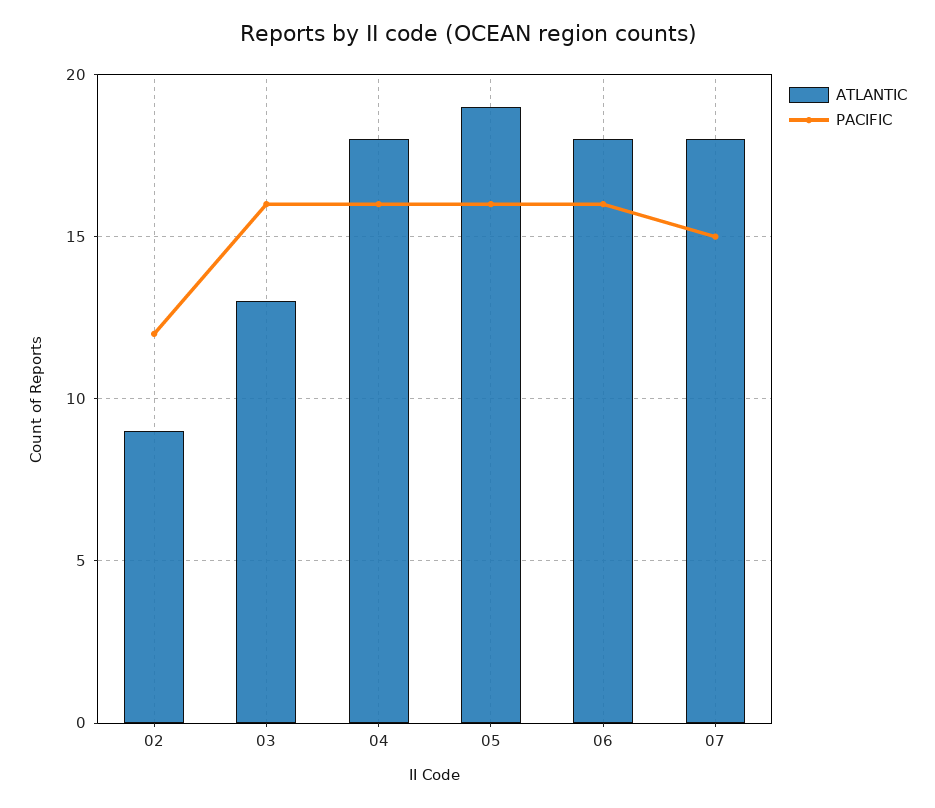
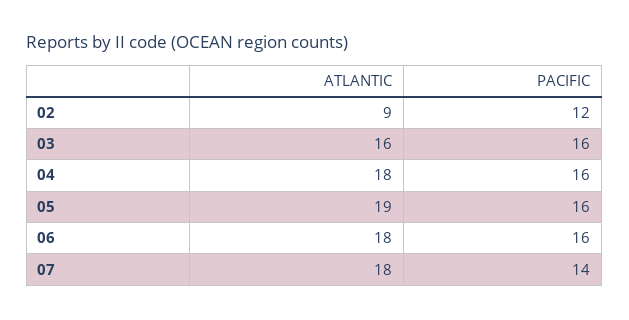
ATLANTIC, 03: 13 -> 16
PACIFIC, 07: 15 -> 14

